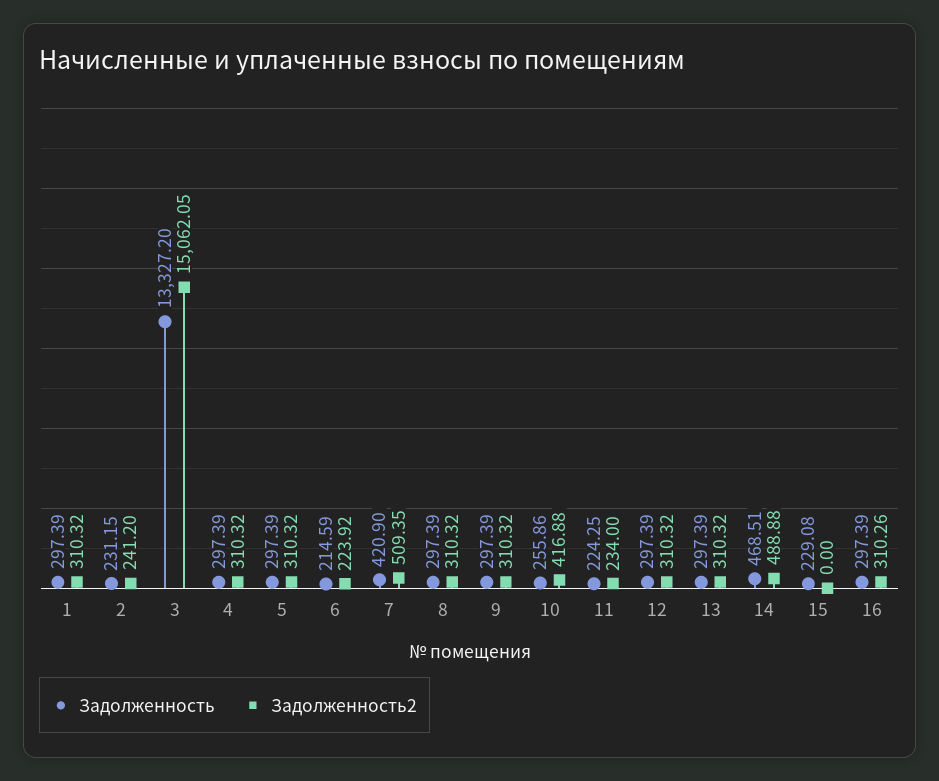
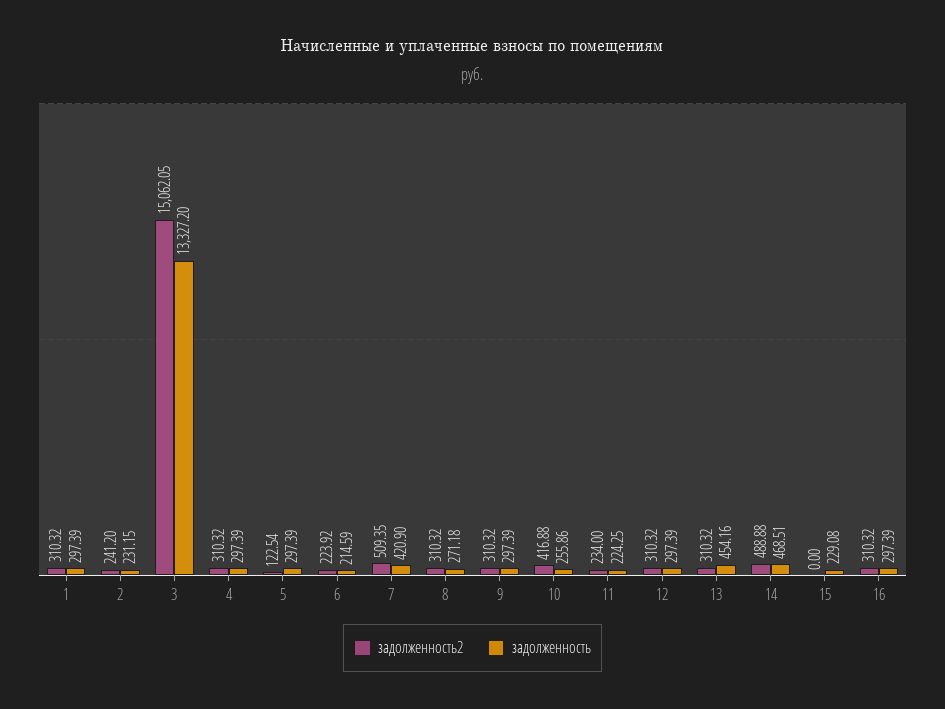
Задолженность2, 5: 310.32 -> 122.54
Задолженность, 8: 297.39 -> 271.18
Задолженность, 13: 297.39 -> 454.16
Задолженность2, 16: 310.26 -> 310.32

